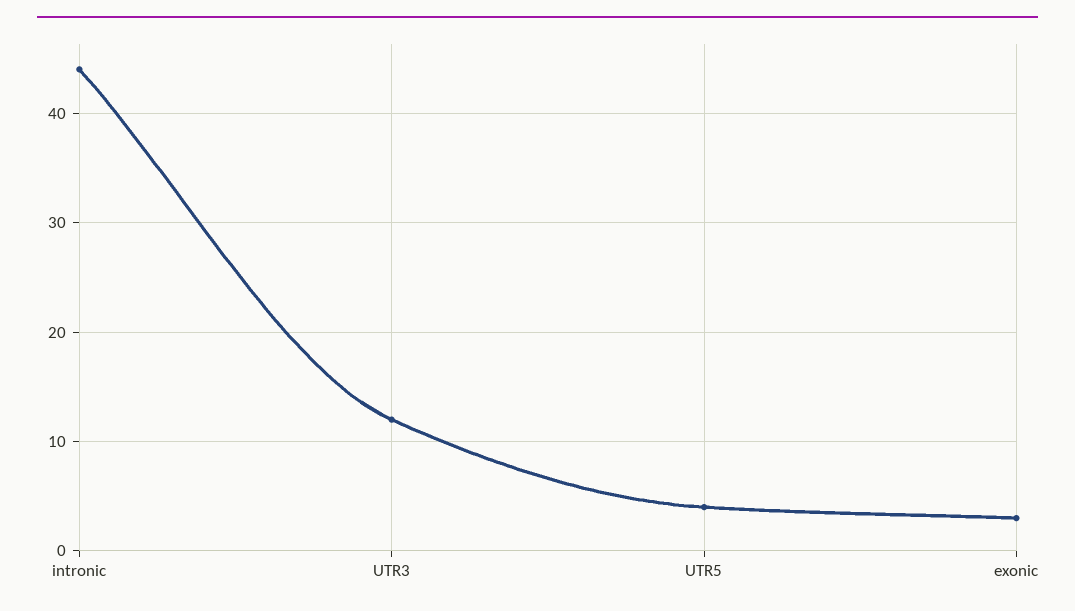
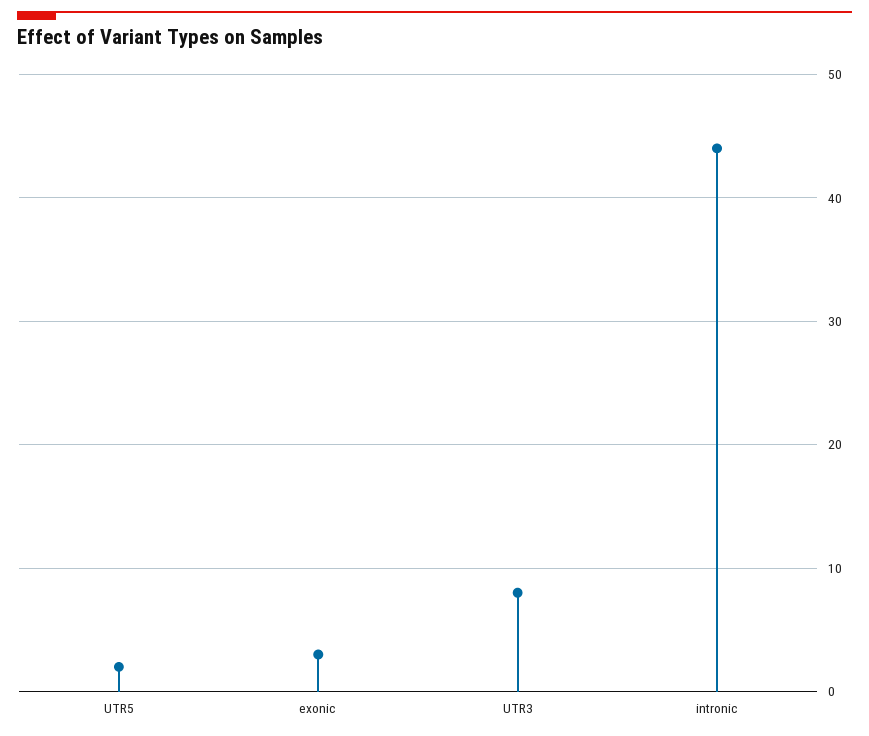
UTR3: 12 -> 8
UTR5: 4 -> 2

